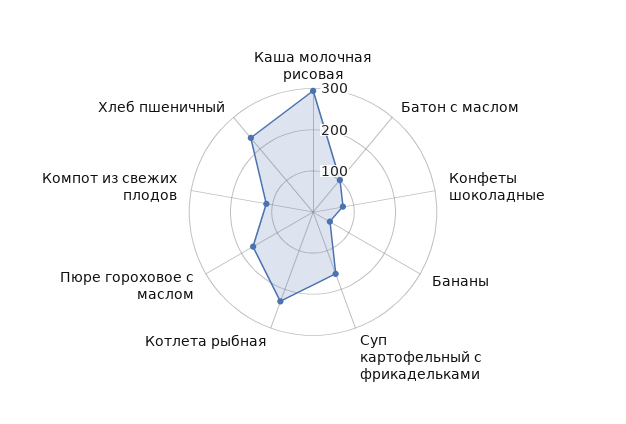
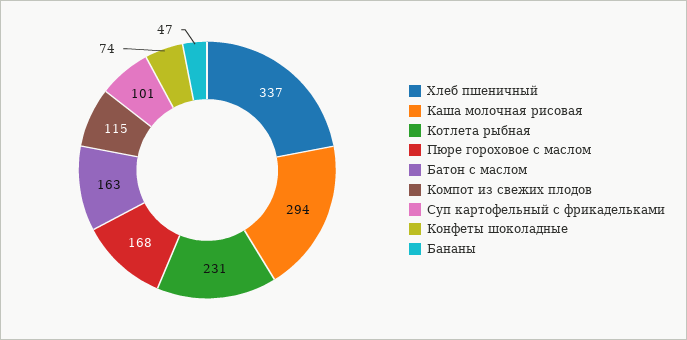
Батон с маслом: 100 -> 163
Суп картофельный с фрикадельками: 160 -> 101
Хлеб пшеничный: 240 -> 337

